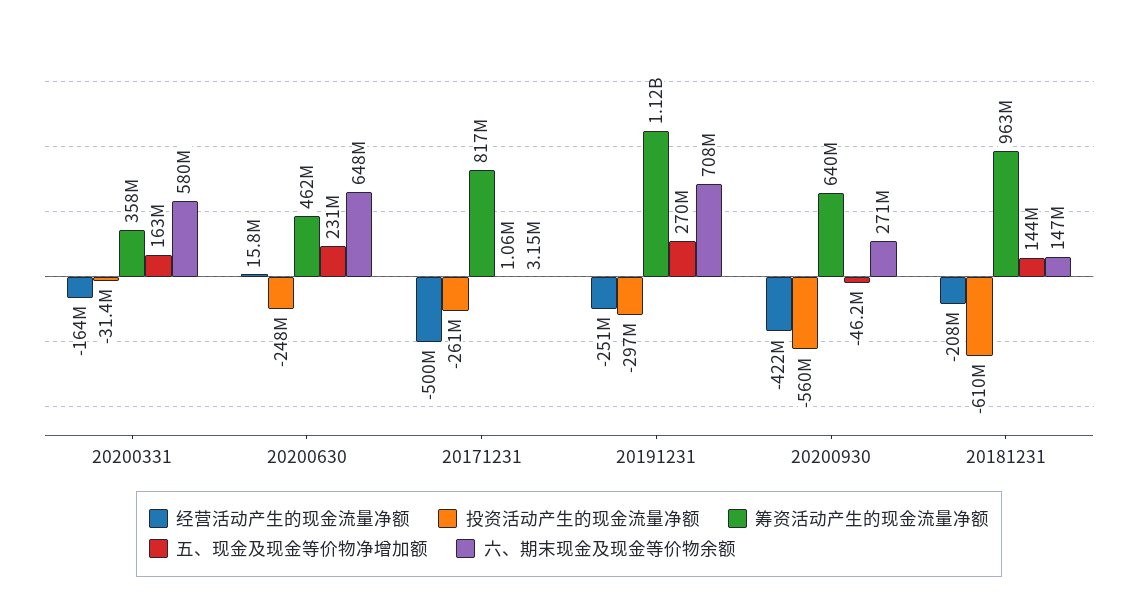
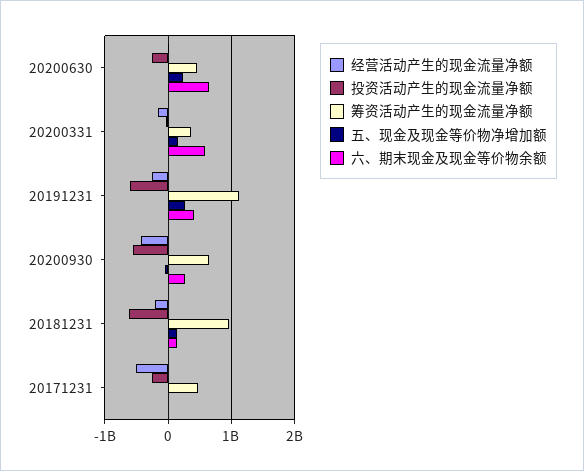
筹资活动产生的现金流量净额, 20171231: 817000000 -> 500000000
投资活动产生的现金流量净额, 20191231: -297000000 -> -600000000
六、期末现金及现金等价物余额, 20191231: 708000000 -> 400000000

